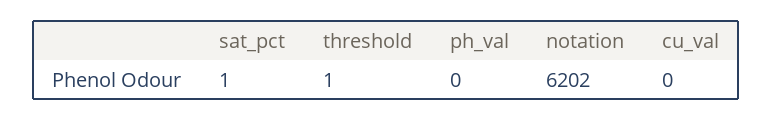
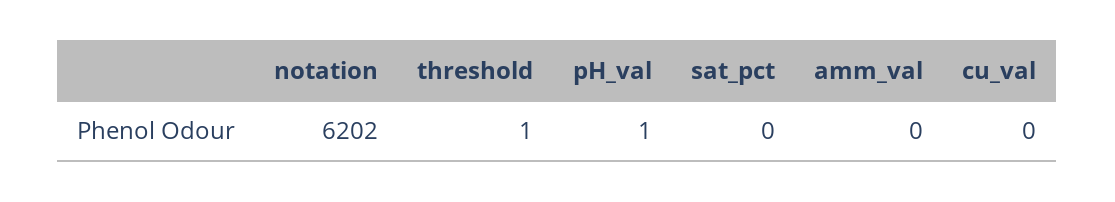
sat_pct: 1 -> 0
ph_val: 0 -> 1
amm_val: none -> 0

